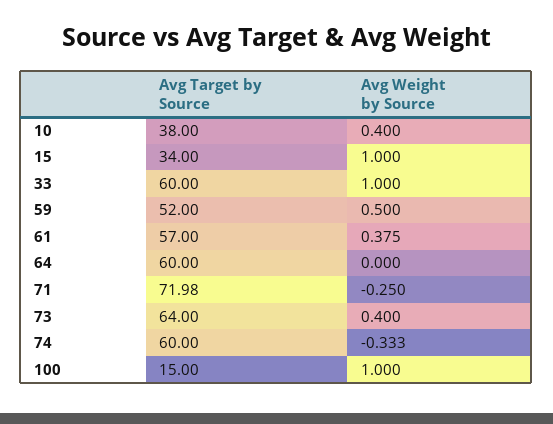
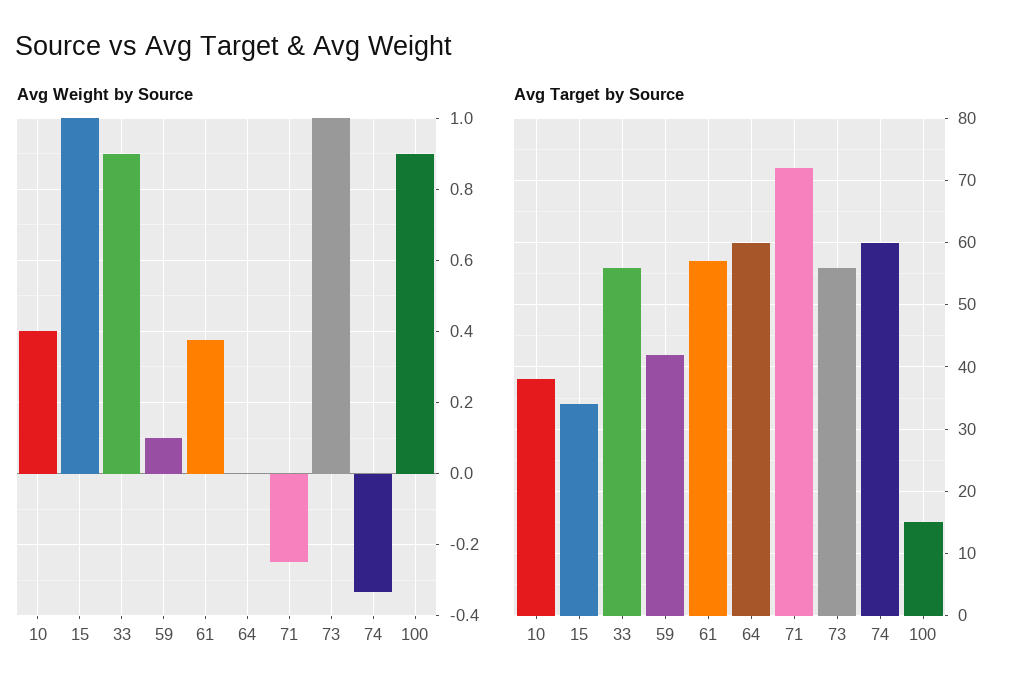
Avg Target by Source, 33: 60 -> 56
Avg Weight by Source, 33: 1 -> 0.9
Avg Target by Source, 59: 52 -> 42
Avg Weight by Source, 59: 0.5 -> 0.1
Avg Target by Source, 73: 64 -> 56
Avg Weight by Source, 73: 0.4 -> 1
Avg Weight by Source, 100: 1 -> 0.9

